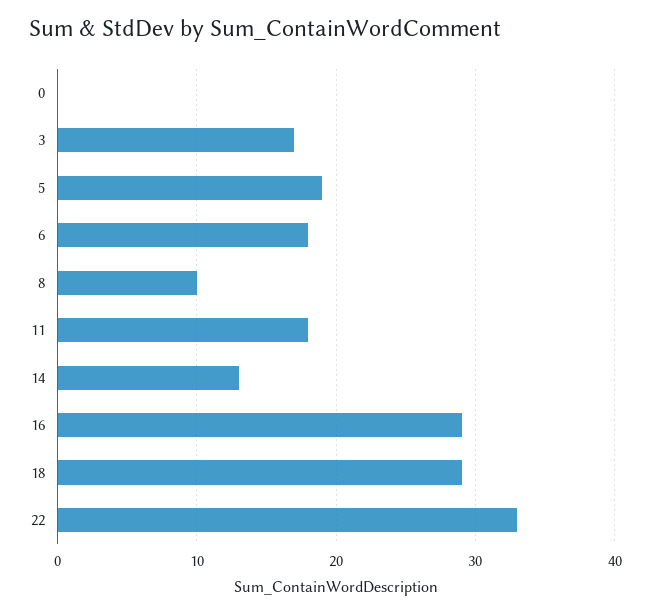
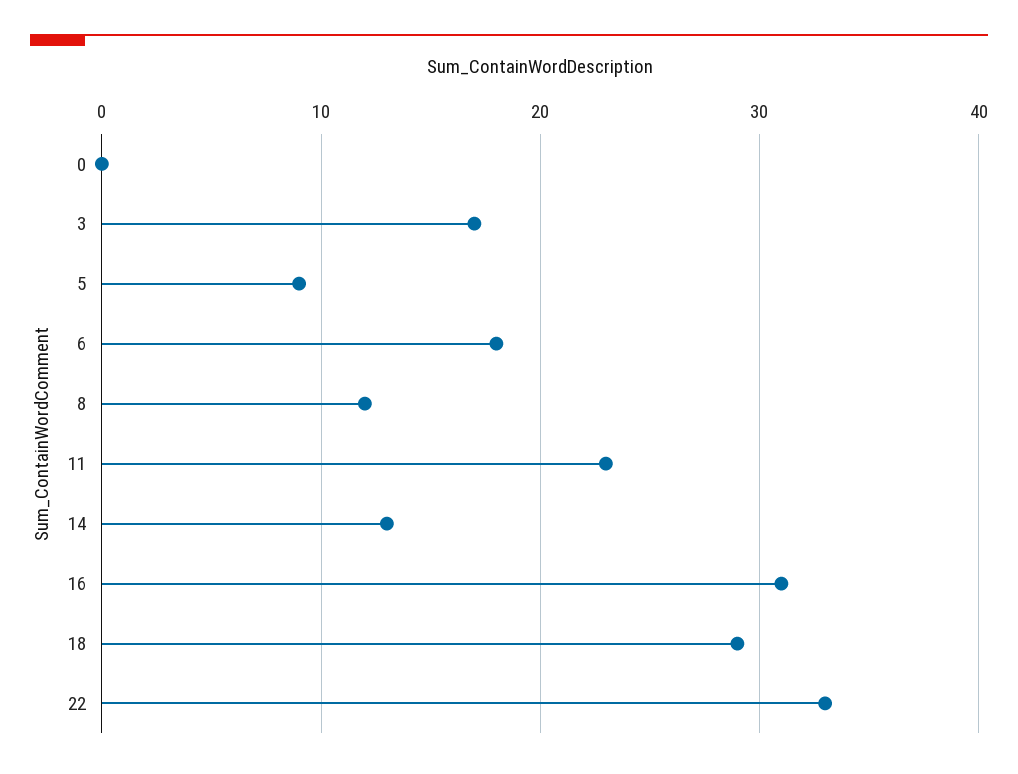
5: 19 -> 9
8: 10 -> 12
11: 18 -> 23
16: 29 -> 31

